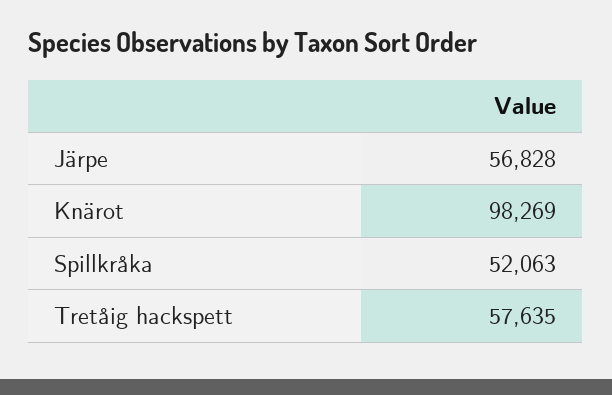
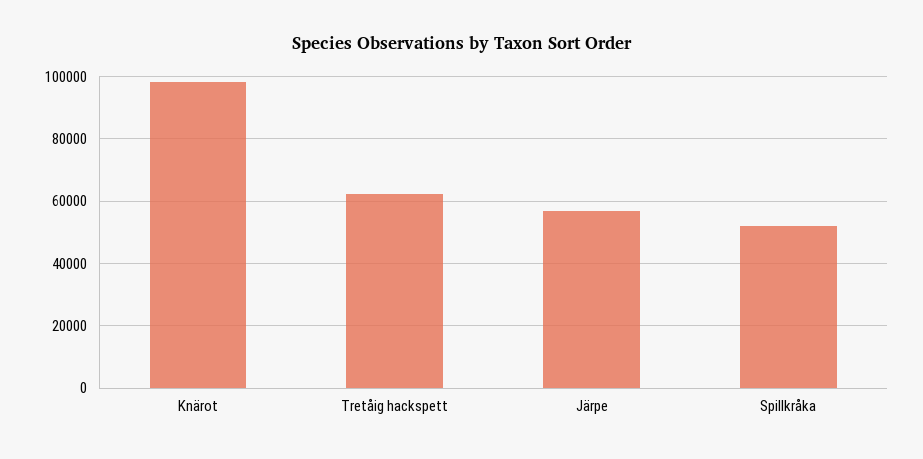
Tretåig hackspett: 57635 -> 62000

